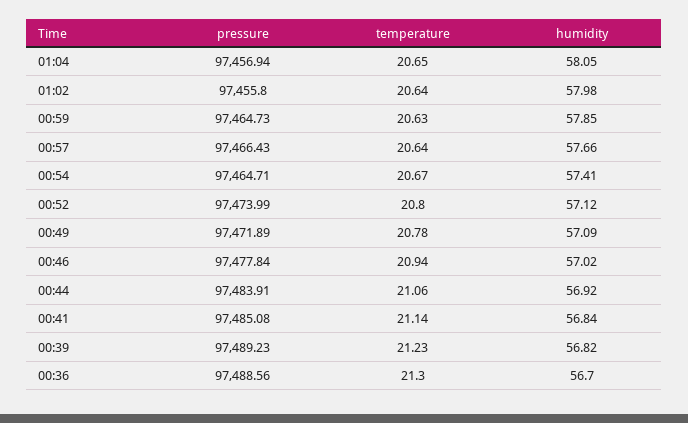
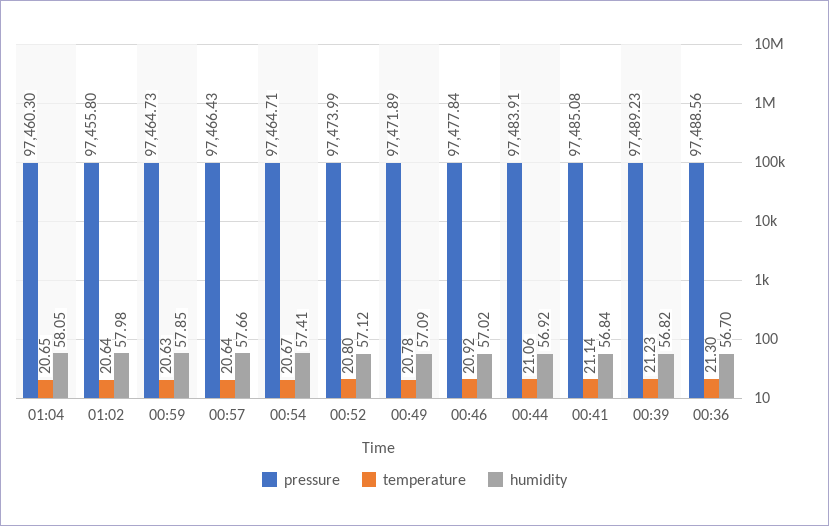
pressure, 01:04: 97456.94 -> 97460.3
temperature, 00:46: 20.94 -> 20.92

